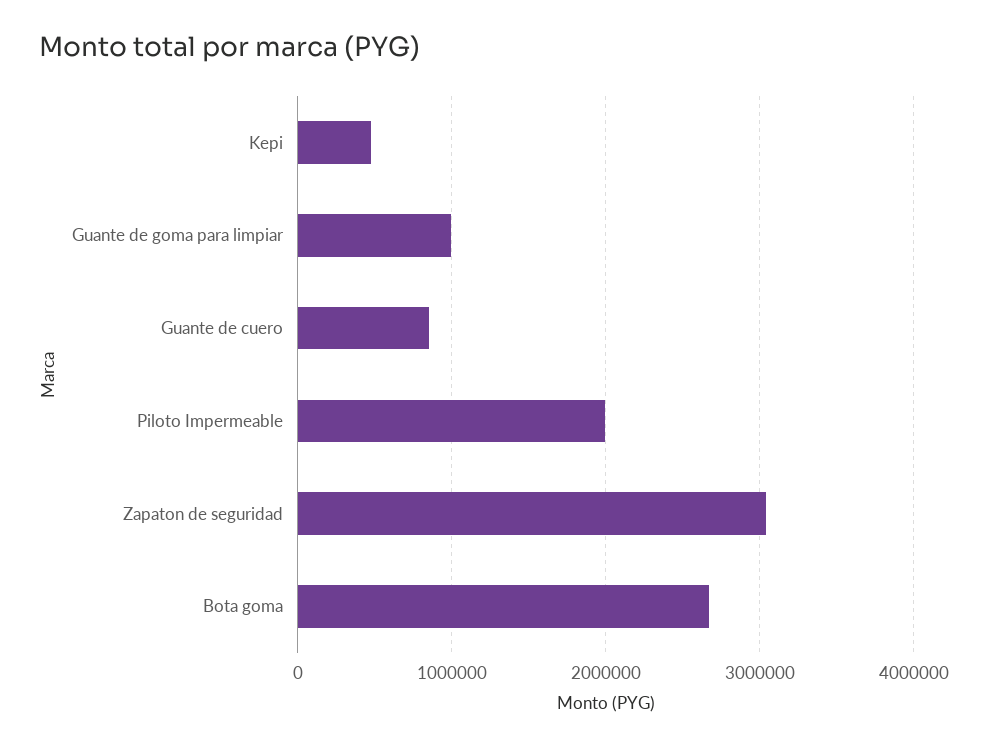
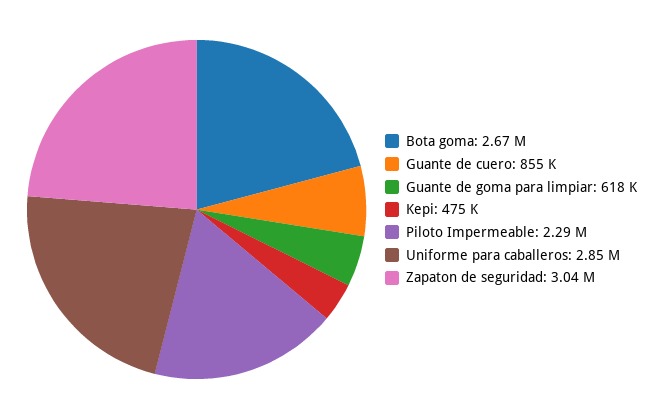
Guante de goma para limpiar: 1000000 -> 618000
Piloto Impermeable: 2000000 -> 2290000
Uniforme para caballeros: none -> 2850000

